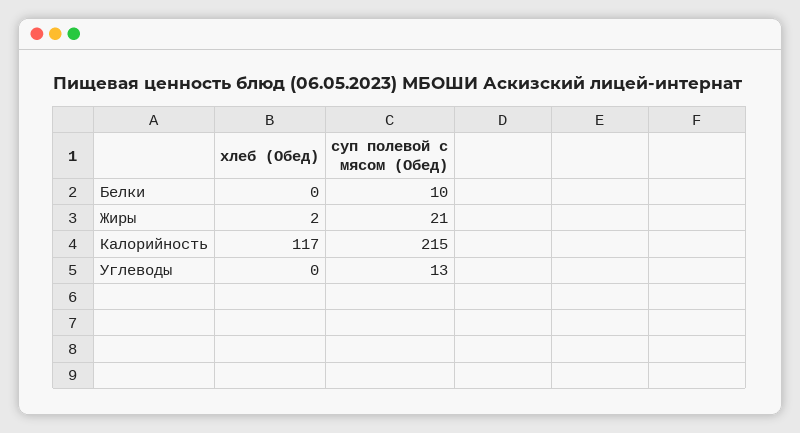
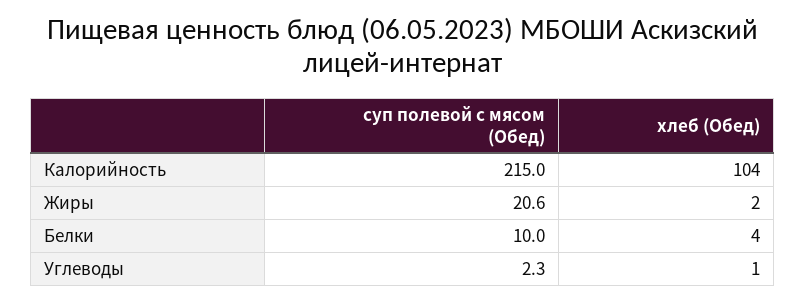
хлеб (Обед), Белки: 0 -> 4
хлеб (Обед), Калорийность: 117 -> 104
хлеб (Обед), Углеводы: 0 -> 1
суп полевой с мясом (Обед), Углеводы: 13 -> 2.3

